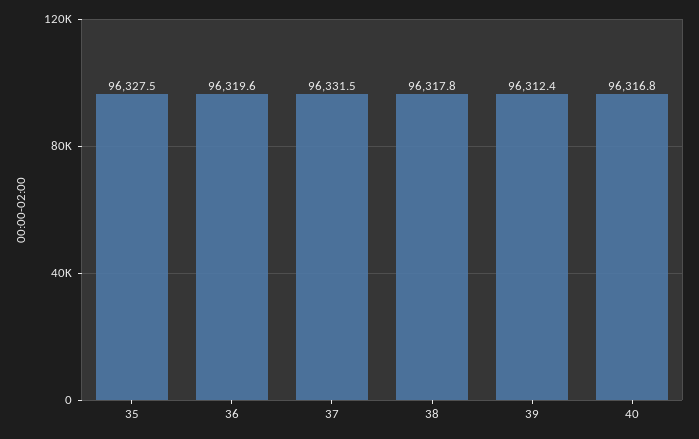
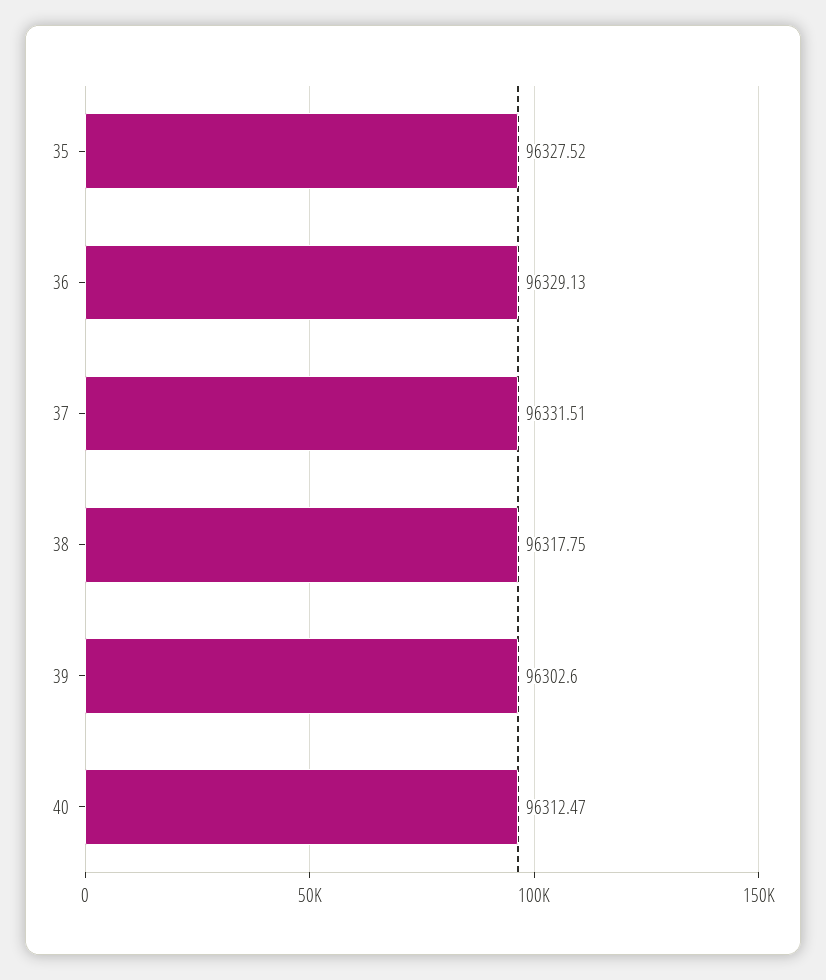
36: 96319.6 -> 96329.13
39: 96312.4 -> 96302.6
40: 96316.8 -> 96312.47

